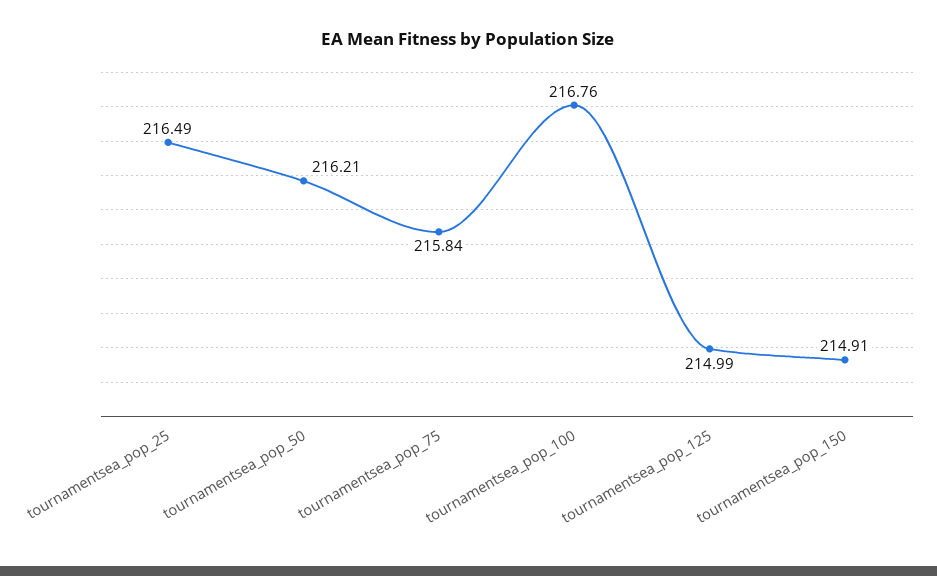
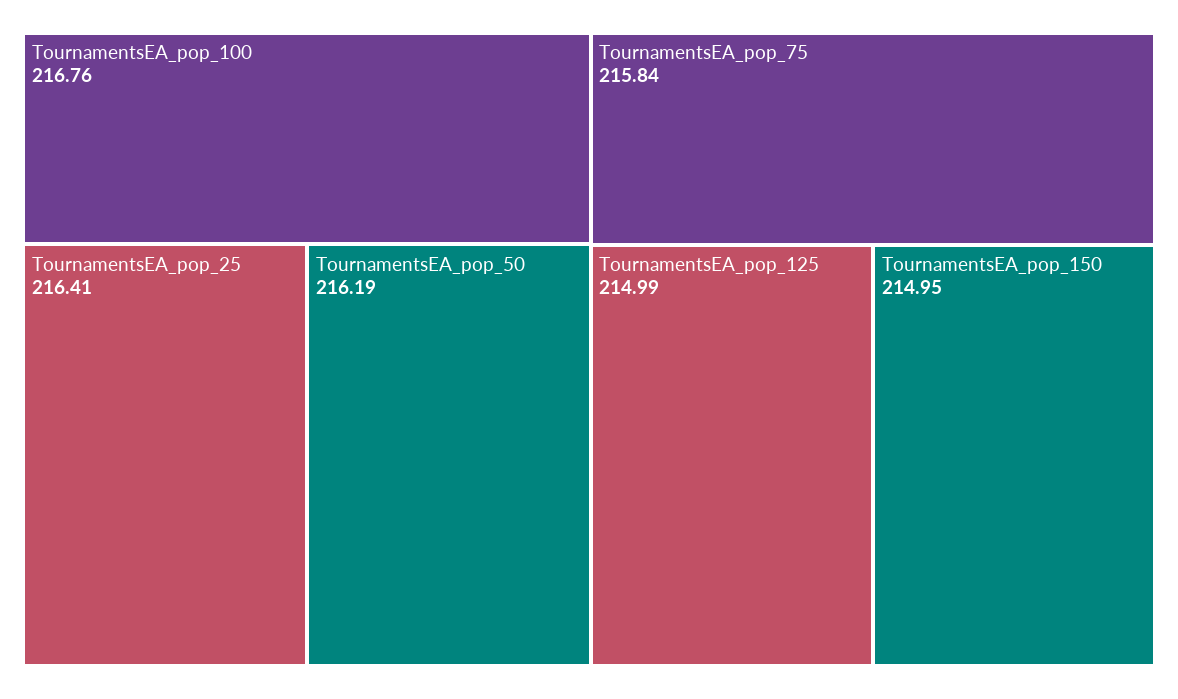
tournamentsea_pop_25: 216.49 -> 216.41
tournamentsea_pop_50: 216.21 -> 216.19
tournamentsea_pop_150: 214.91 -> 214.95

